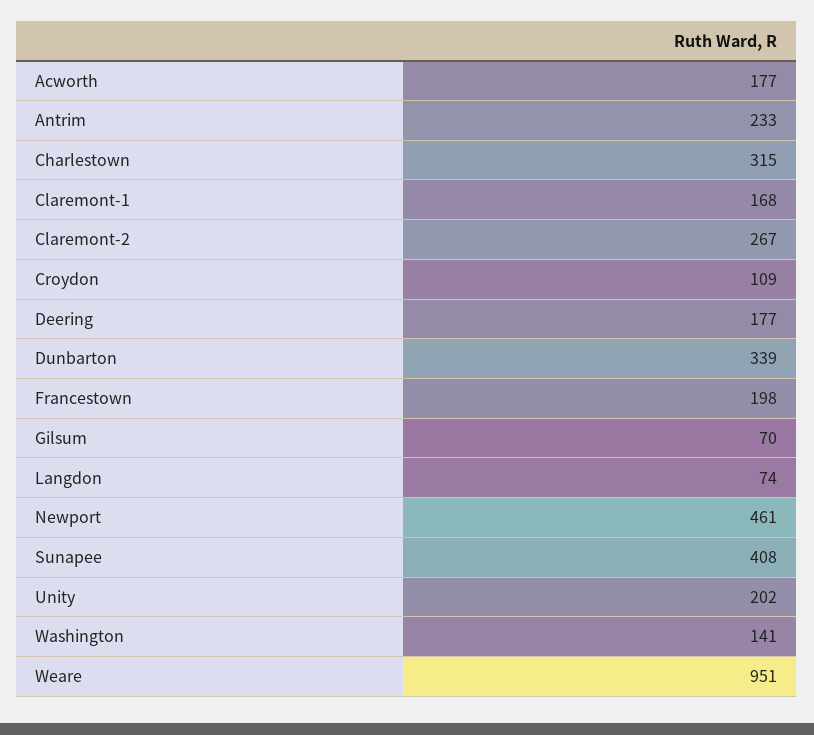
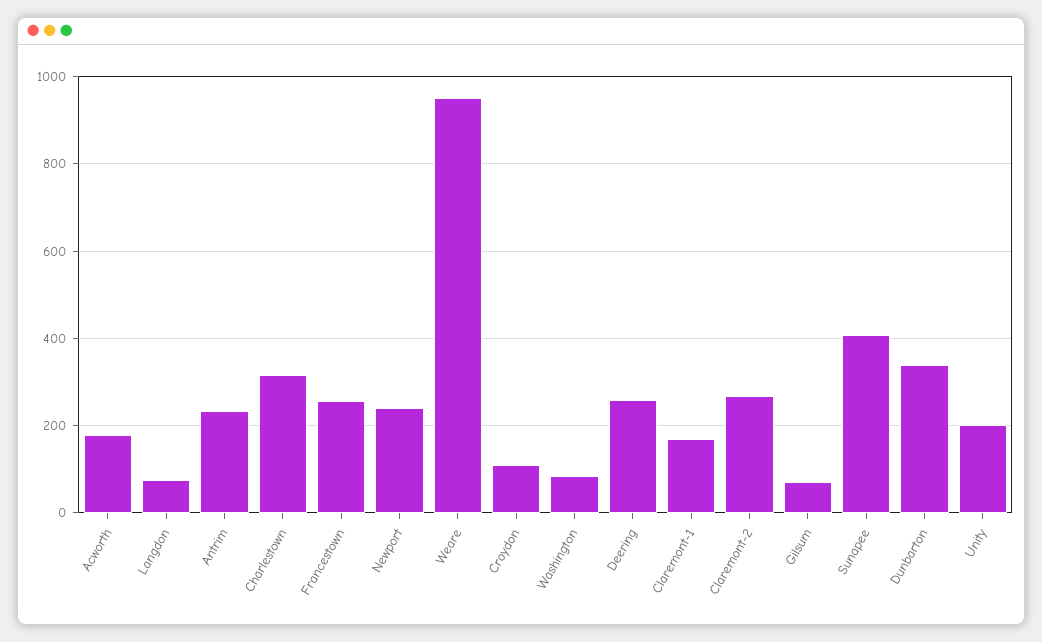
Deering: 177 -> 260
Francestown: 198 -> 260
Newport: 461 -> 240
Washington: 141 -> 80

